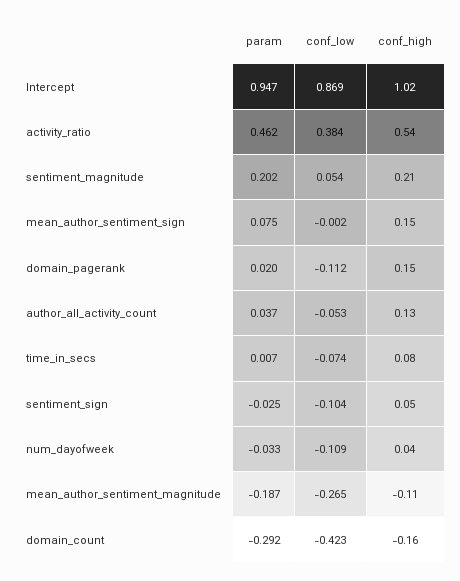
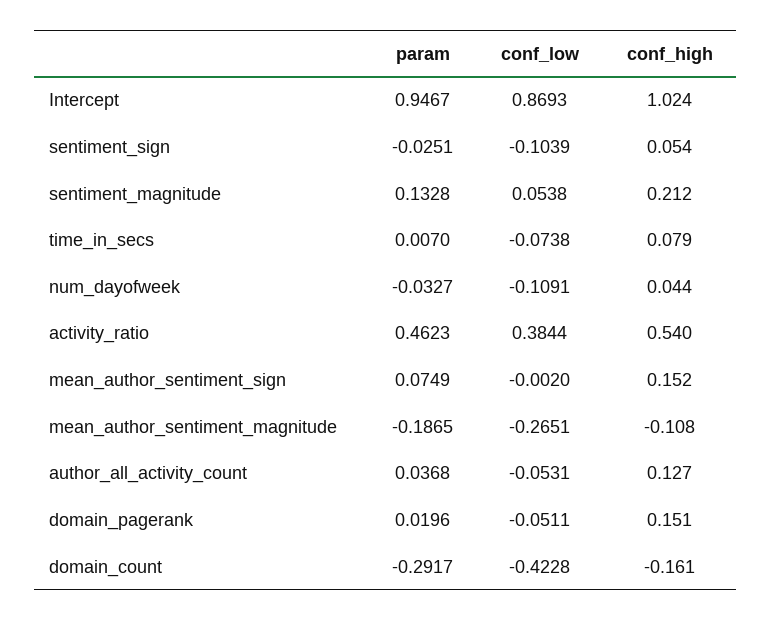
param, sentiment_magnitude: 0.202 -> 0.1328
conf_low, domain_pagerank: -0.112 -> -0.0511

